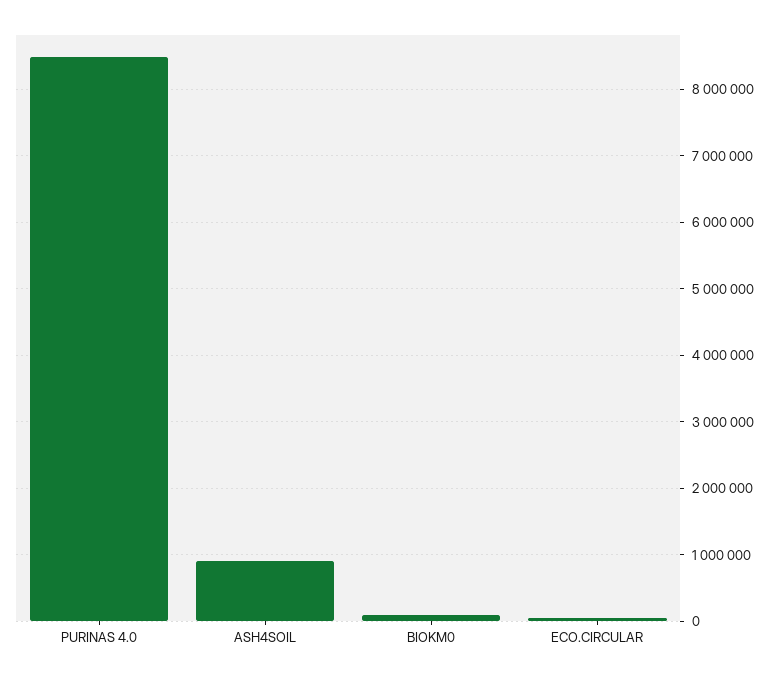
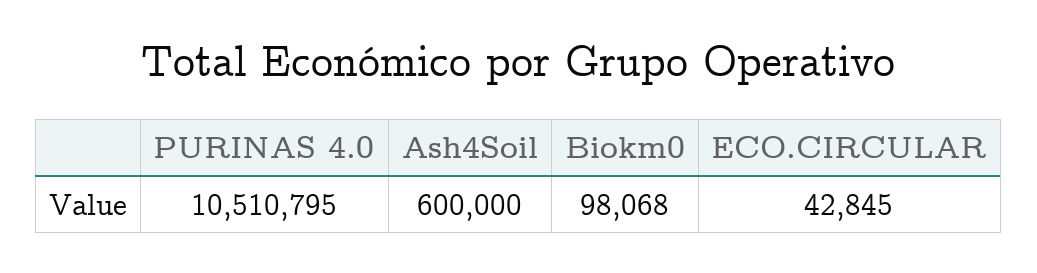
PURINAS 4.0: 8500000 -> 10510795
ASH4SOIL: 900000 -> 600000

